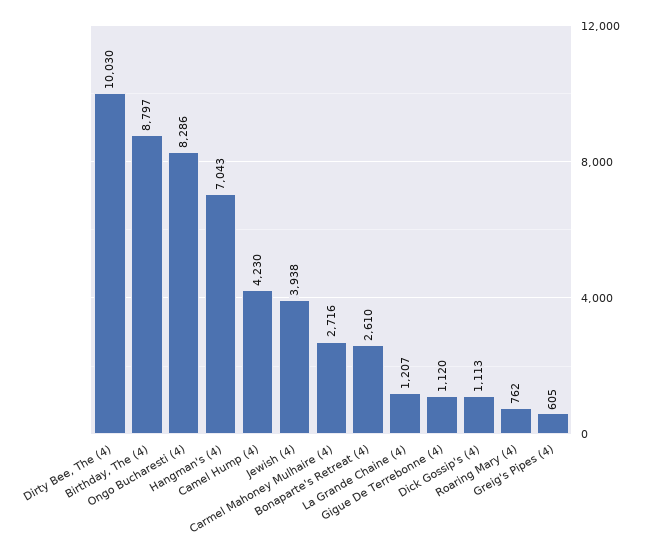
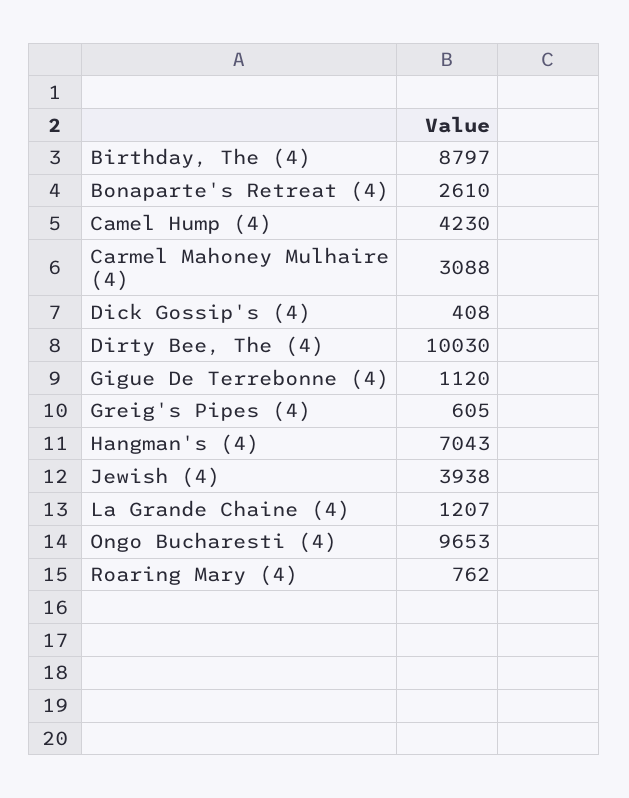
Ongo Bucharesti (4): 8286 -> 9653
Carmel Mahoney Mulhaire (4): 2716 -> 3088
Dick Gossip's (4): 1113 -> 408

